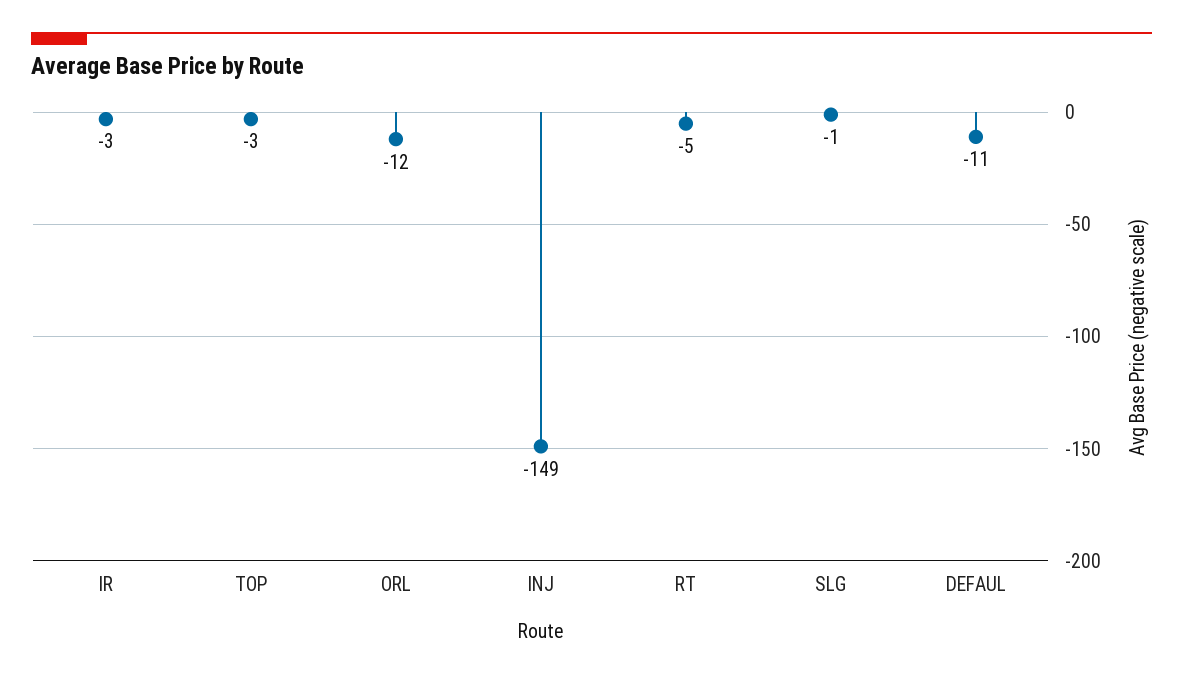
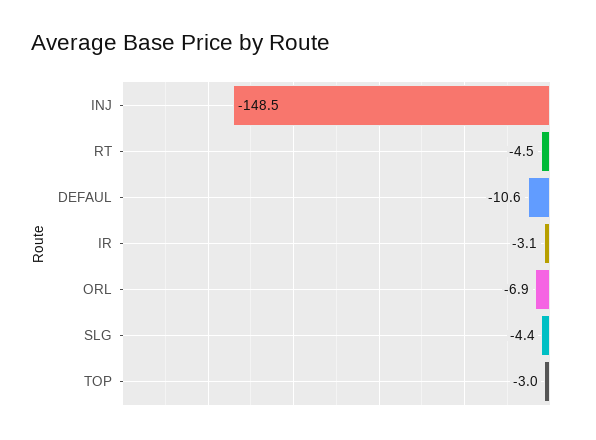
ORL: -12 -> -6.9
SLG: -1 -> -4.4

